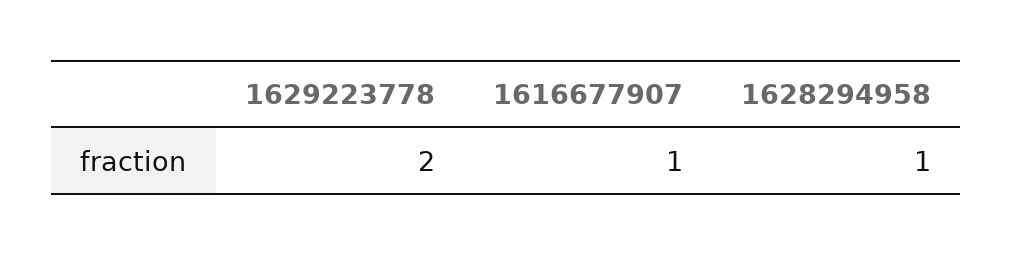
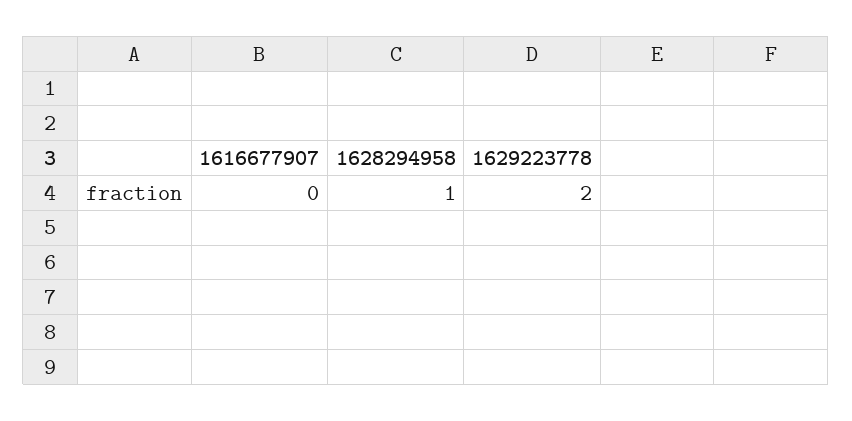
1616677907: 1 -> 0

